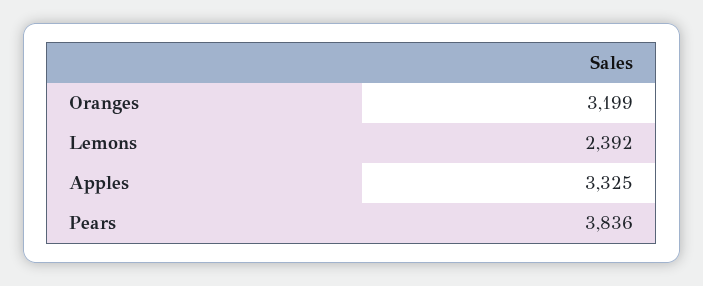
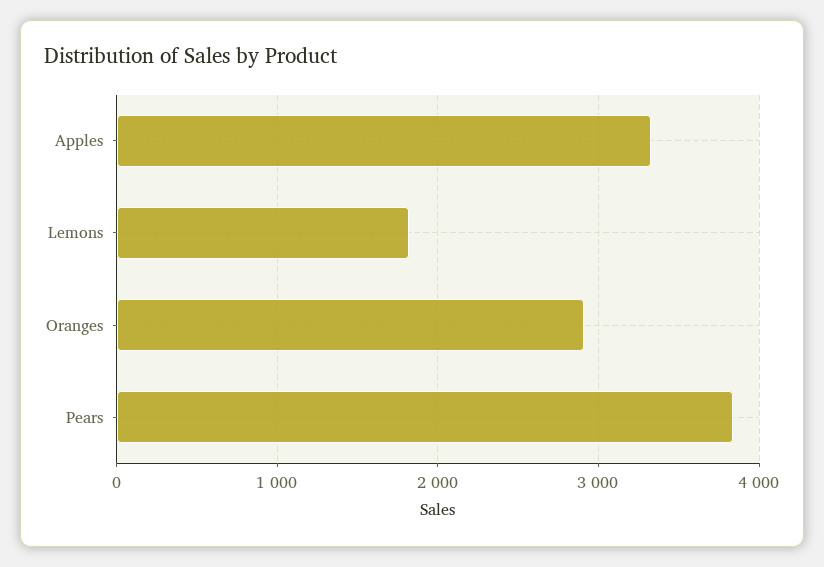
Oranges: 3199 -> 2900
Lemons: 2392 -> 1800

